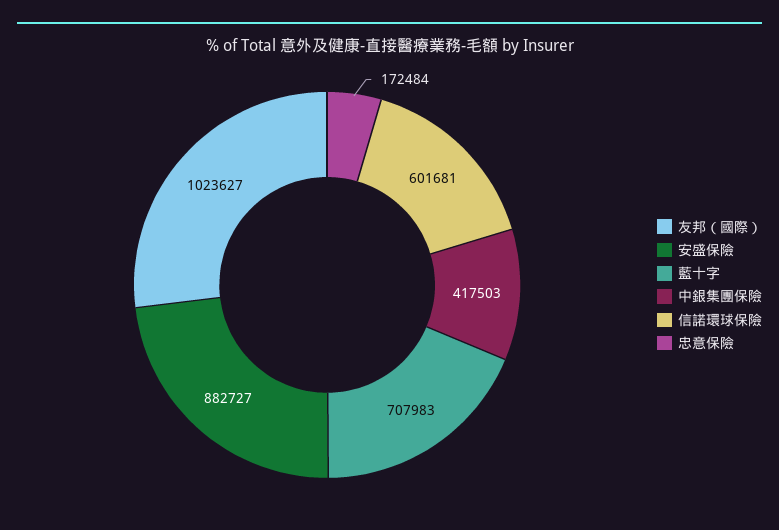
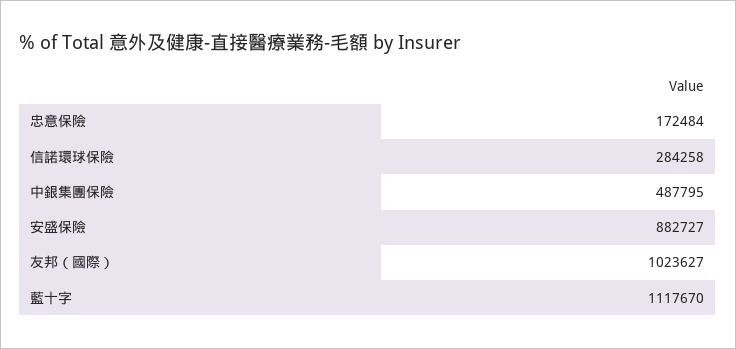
藍十字: 707983 -> 1117670
中銀集團保險: 417503 -> 487795
信諾環球保險: 601681 -> 284258

